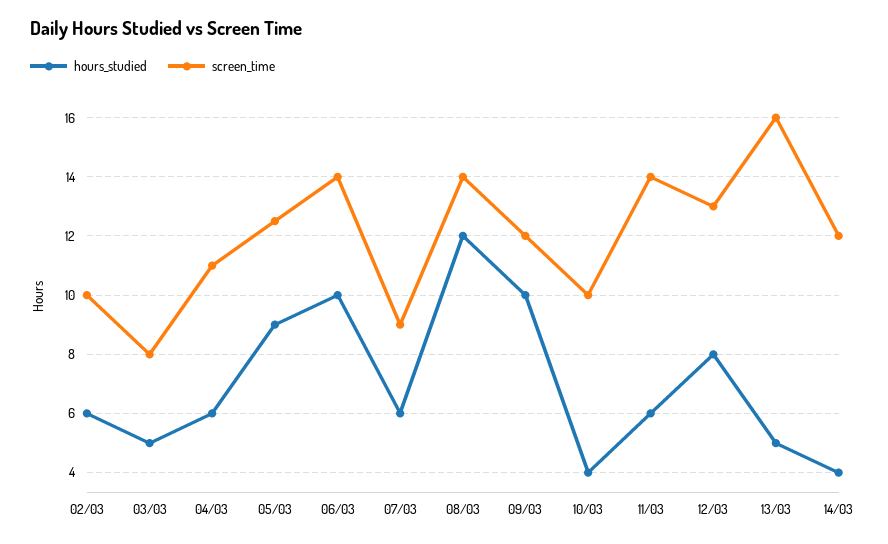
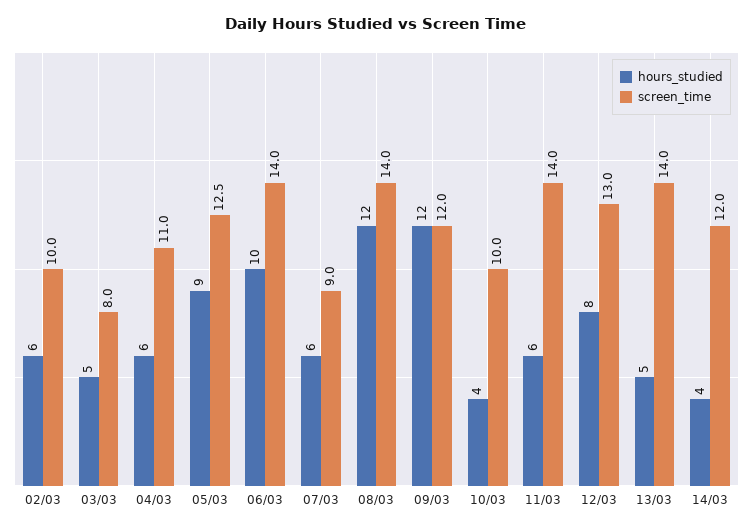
hours_studied, 09/03: 10 -> 12
screen_time, 13/03: 16 -> 14

